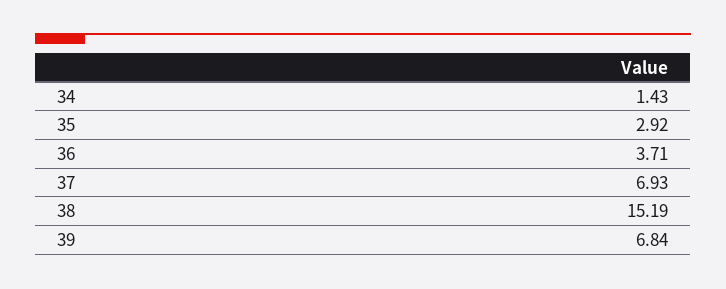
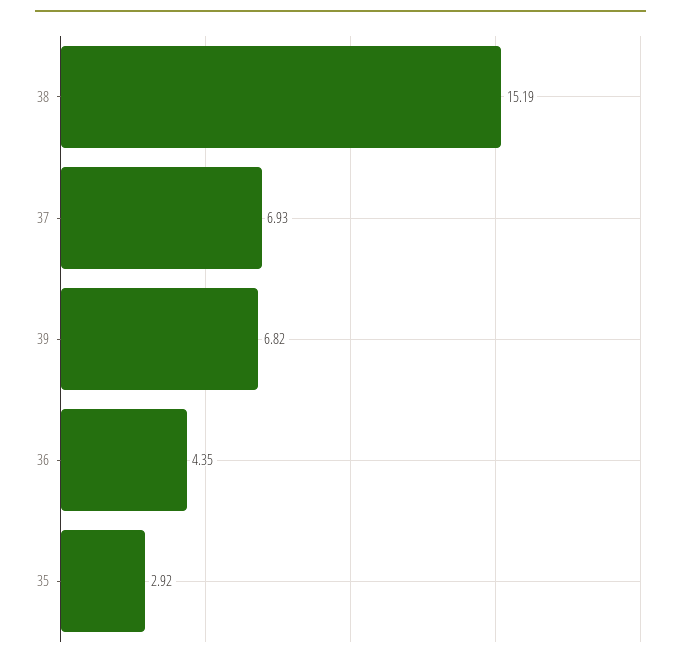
34: 1.43 -> none
36: 3.71 -> 4.35
39: 6.84 -> 6.82

